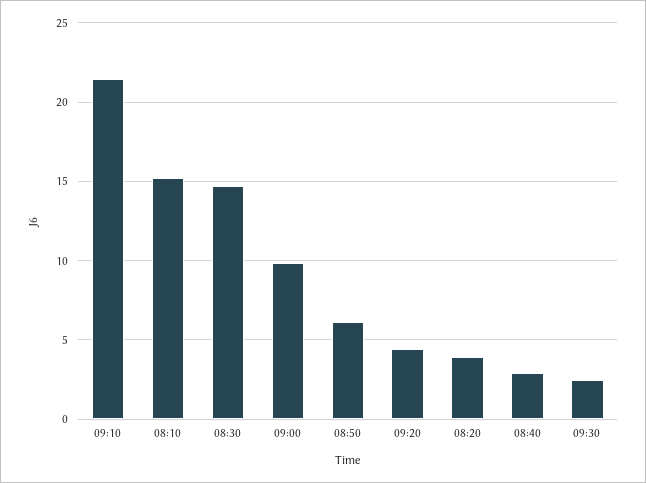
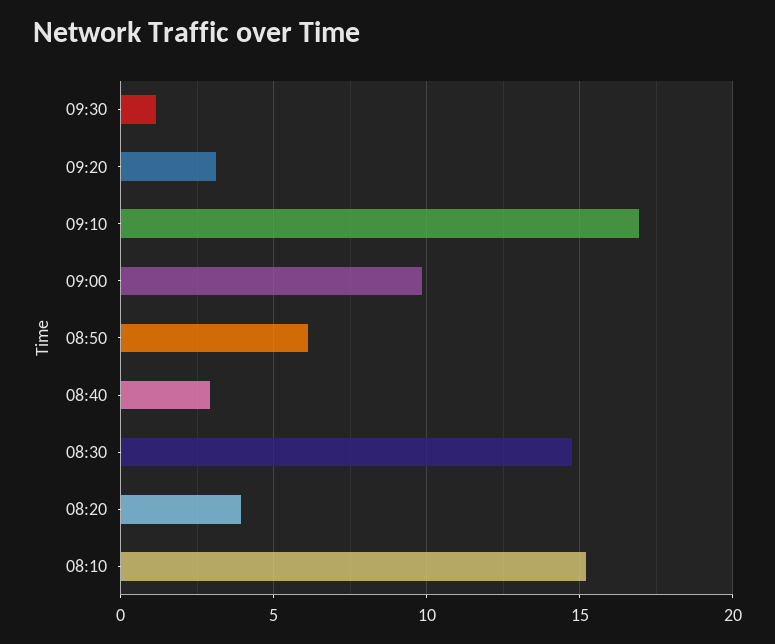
09:10: 21.5 -> 17
09:20: 4.5 -> 3
09:30: 2.5 -> 1

